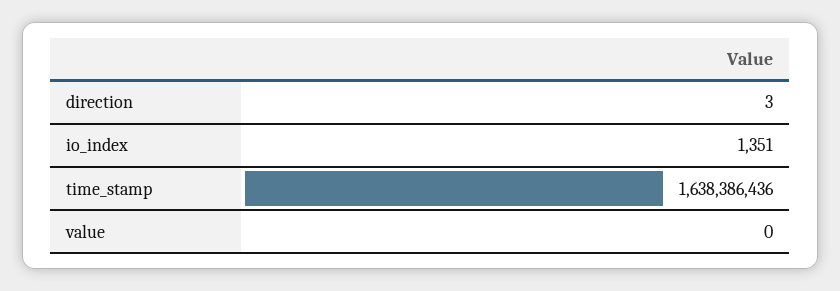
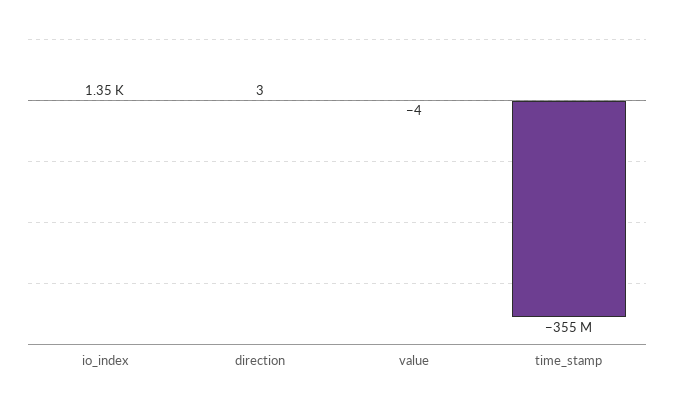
time_stamp: 1638386436 -> -355000000
value: 0 -> -4

